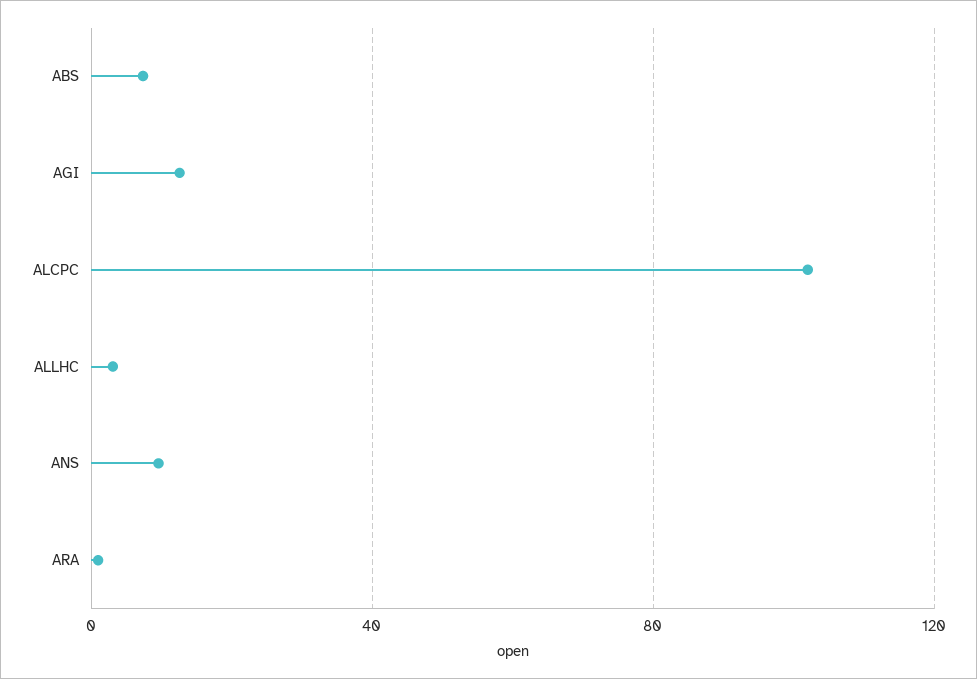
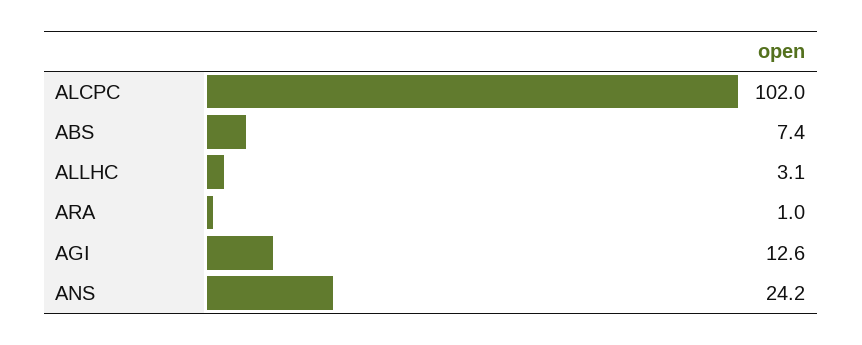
ANS: 10 -> 24.2

